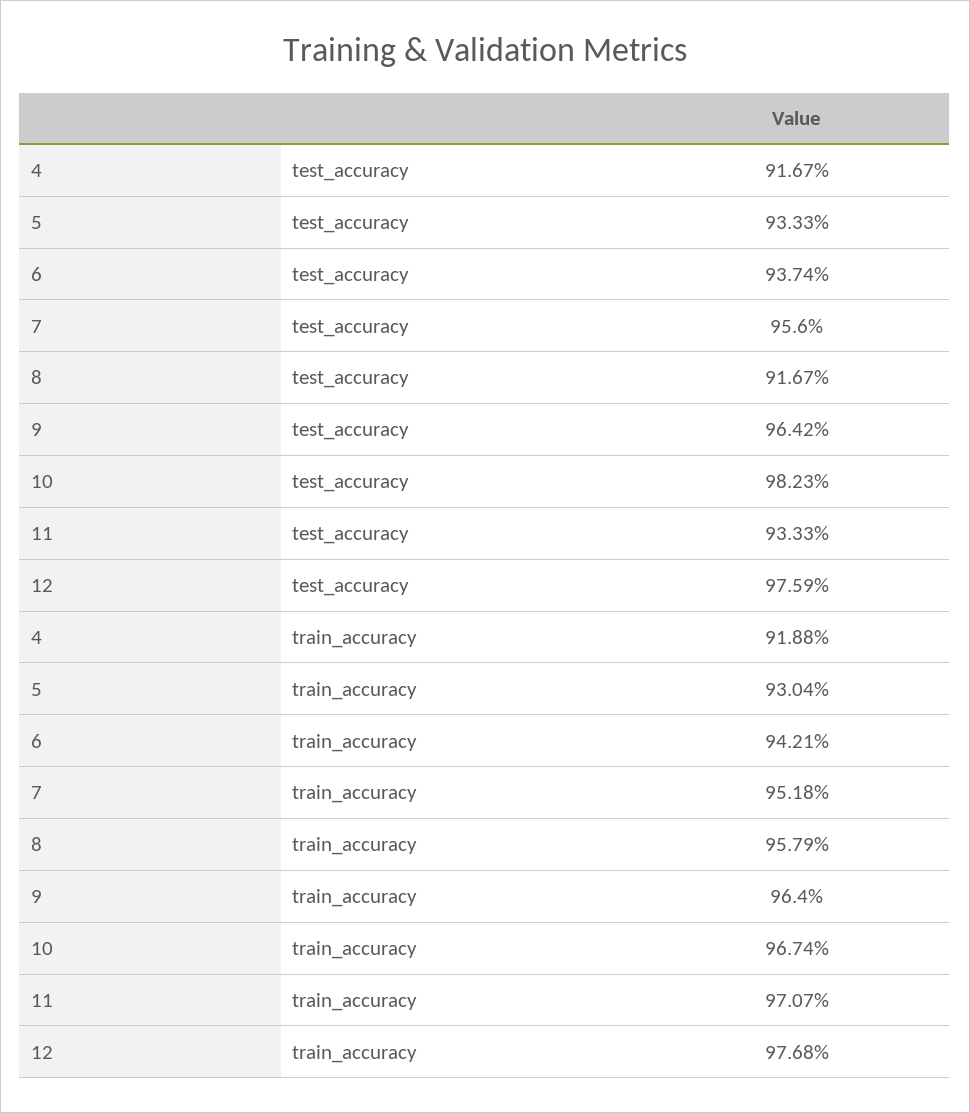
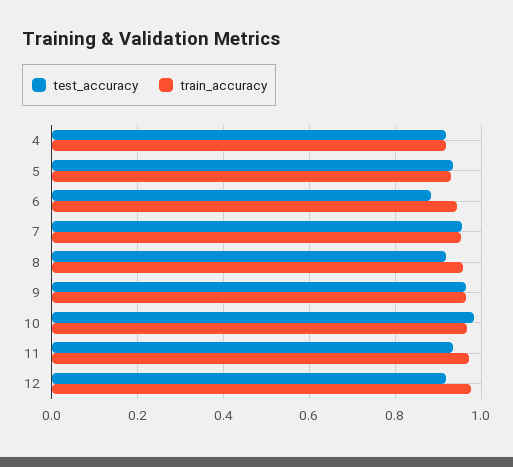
test_accuracy, 6: 0.9374 -> 0.88
test_accuracy, 12: 0.9759 -> 0.92

